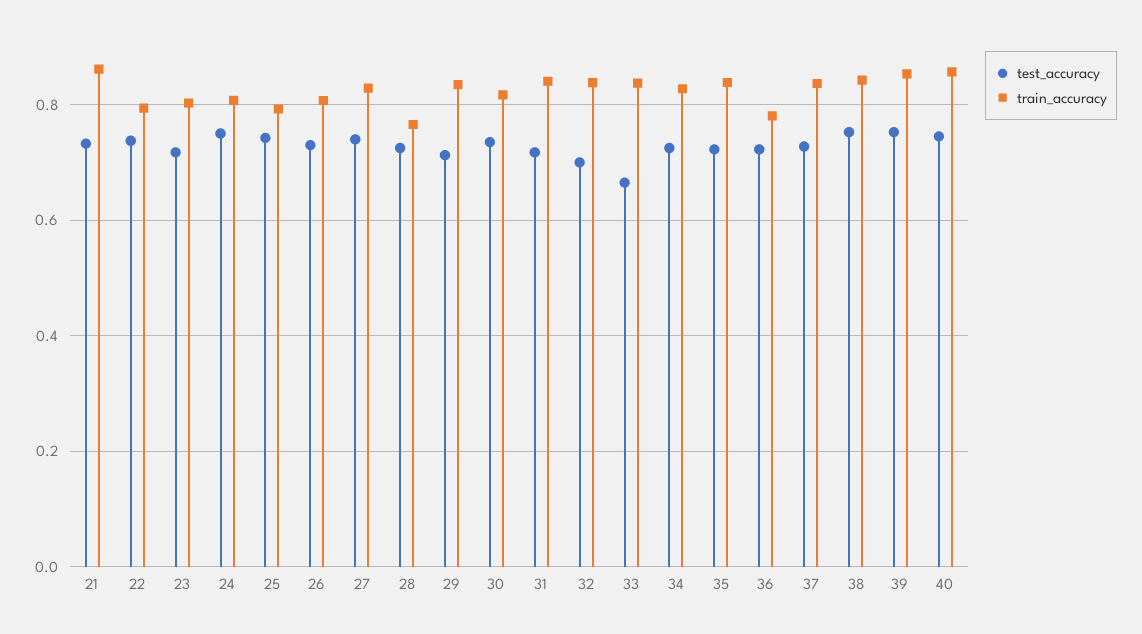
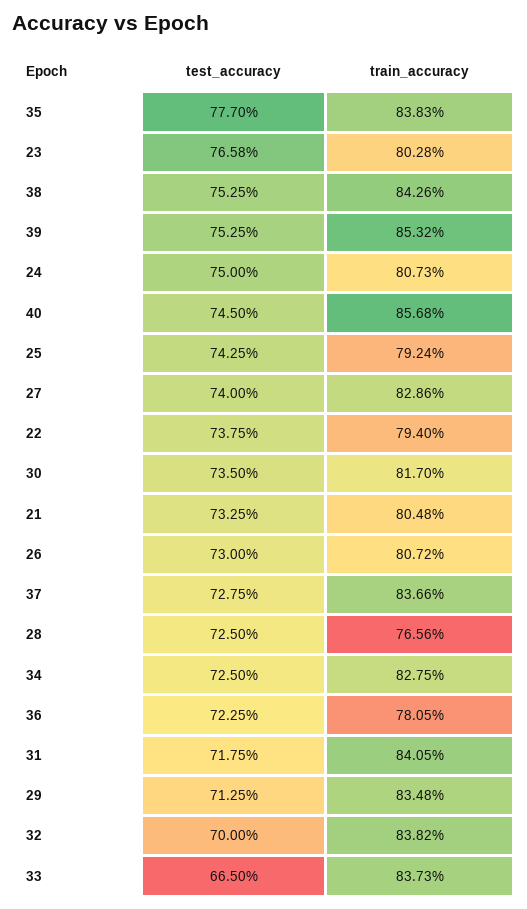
train_accuracy, 21: 0.86 -> 0.8048
test_accuracy, 23: 0.72 -> 0.7658
test_accuracy, 35: 0.72 -> 0.777

